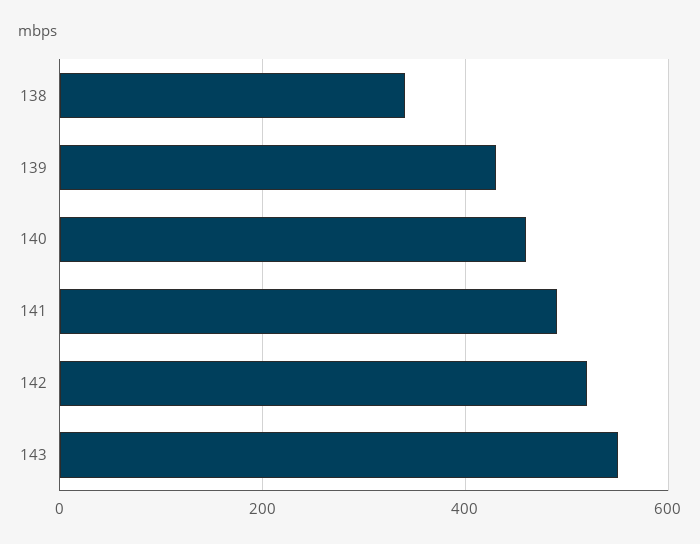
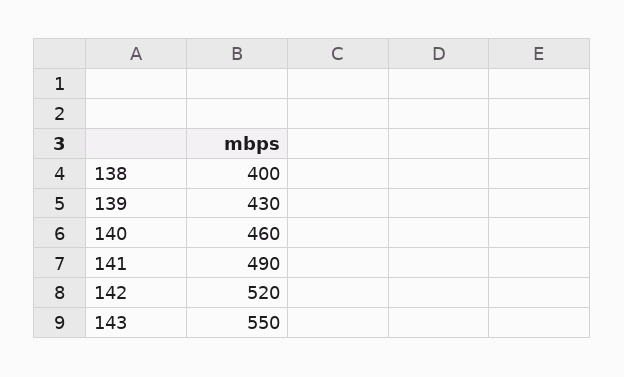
138: 340 -> 400

